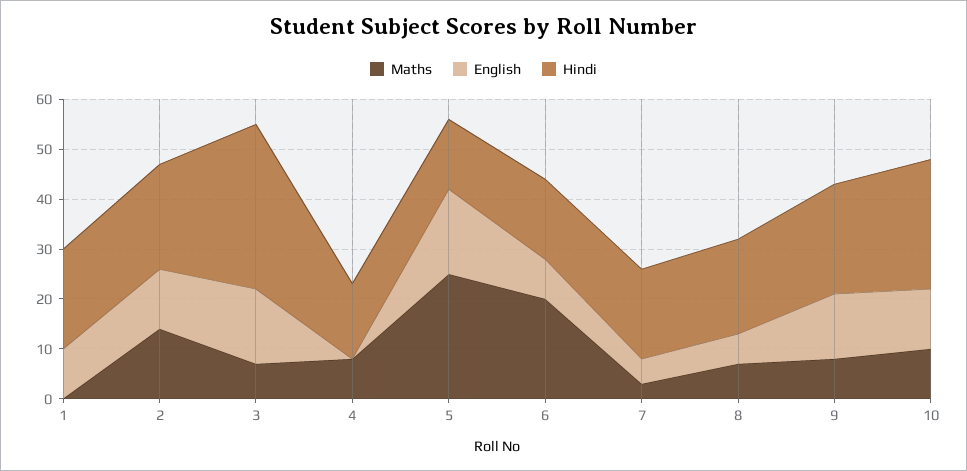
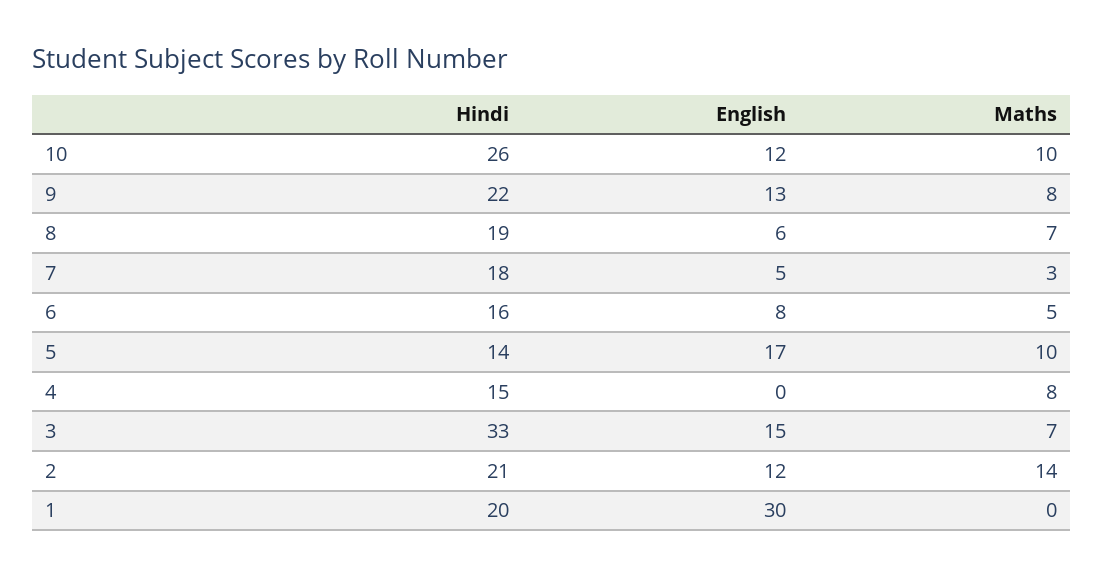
English, 1: 10 -> 30
Maths, 5: 25 -> 10
Maths, 6: 20 -> 5

